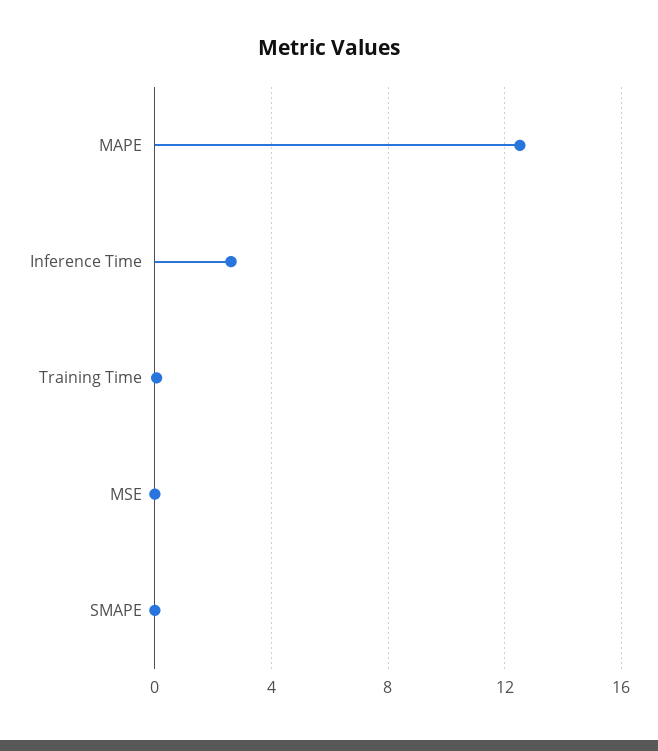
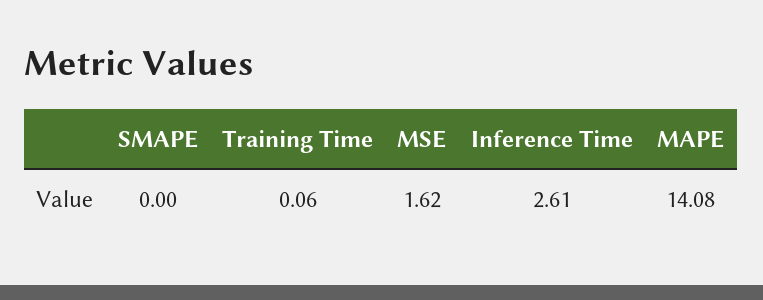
MAPE: 12.5 -> 14.08
MSE: 0 -> 1.62

